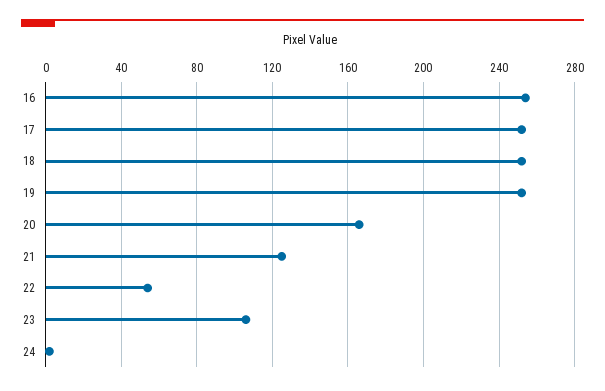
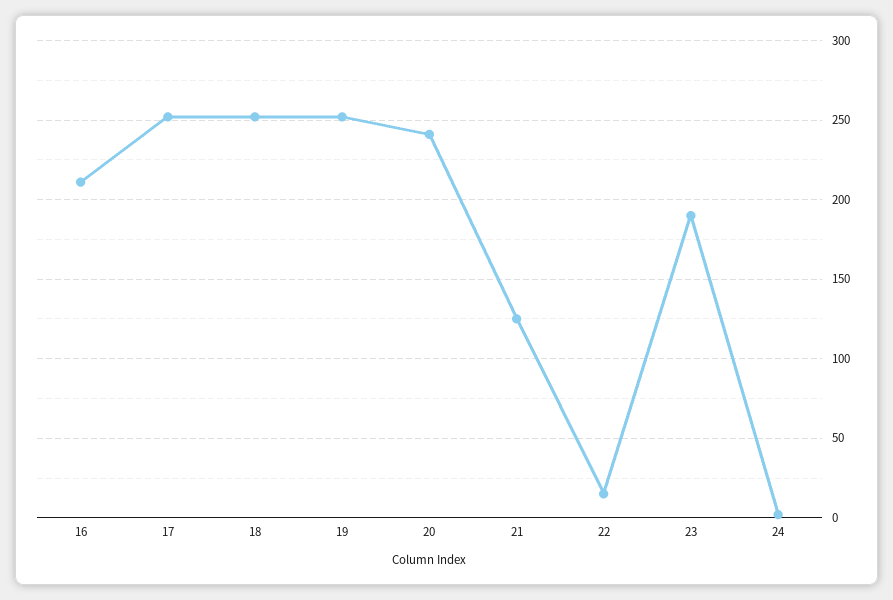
16: 255 -> 210
20: 165 -> 240
22: 55 -> 15
23: 105 -> 190

